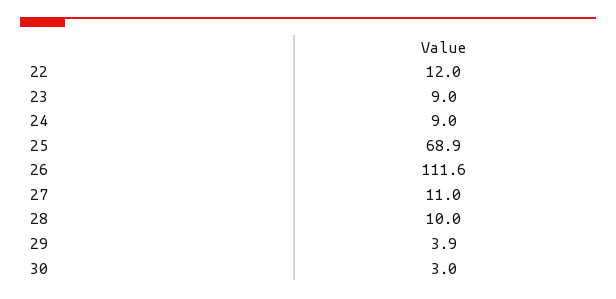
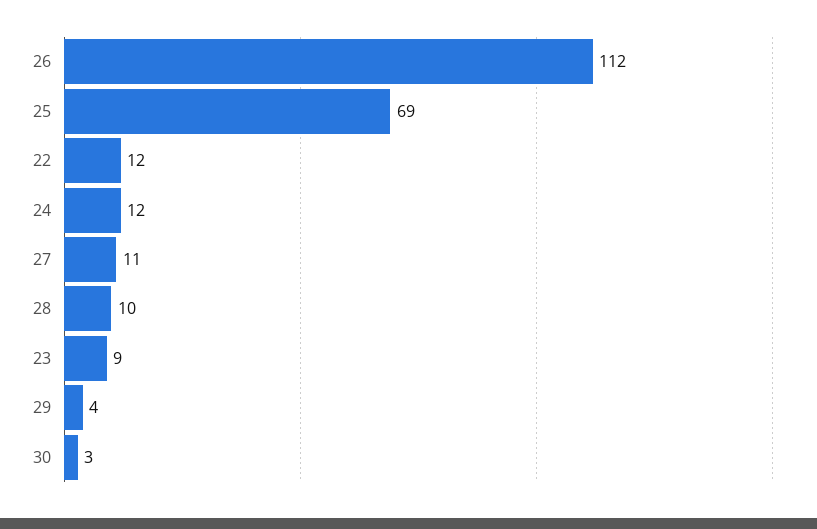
24: 9 -> 12

